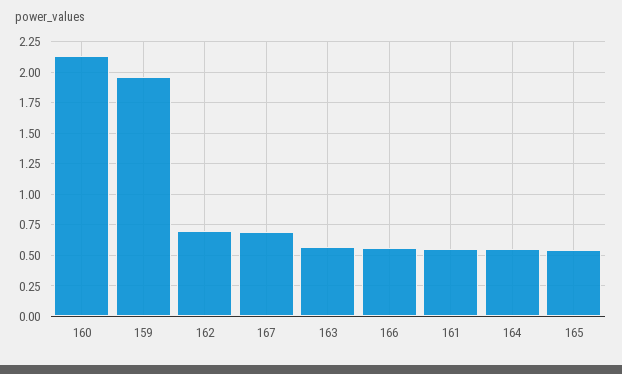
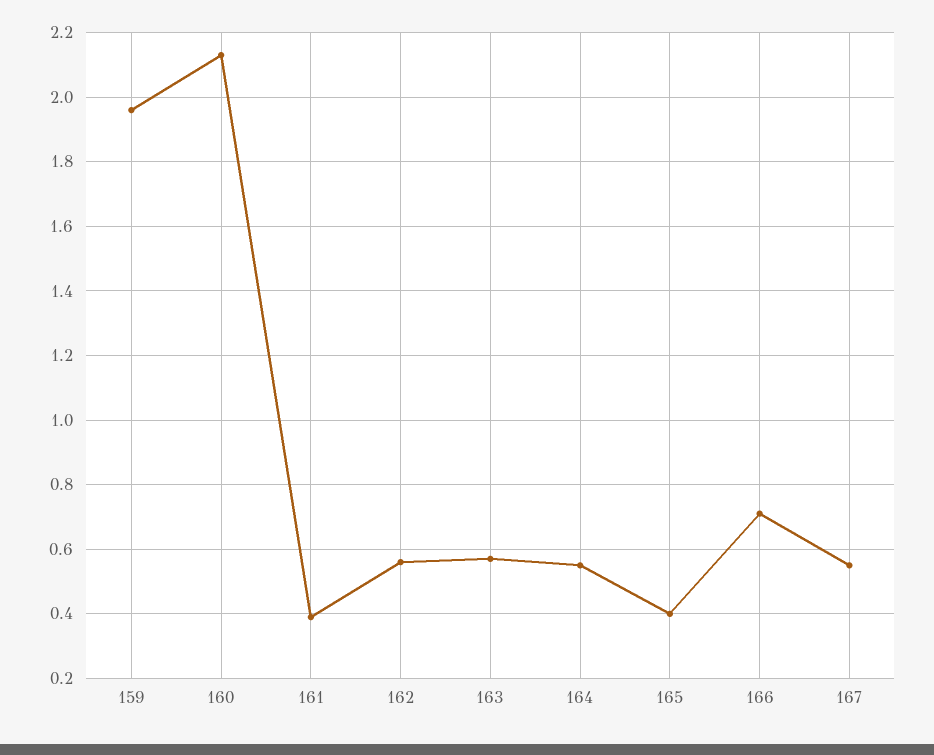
162: 0.7 -> 0.55
167: 0.7 -> 0.55
166: 0.55 -> 0.7
161: 0.55 -> 0.4
165: 0.55 -> 0.4

